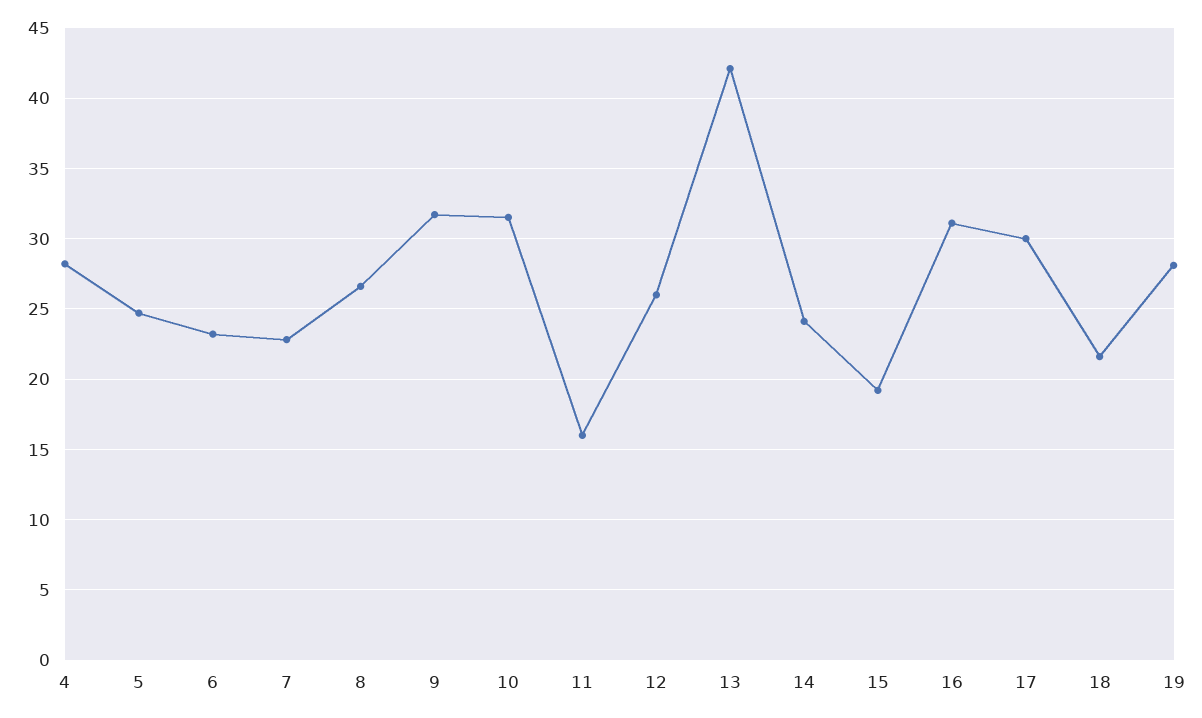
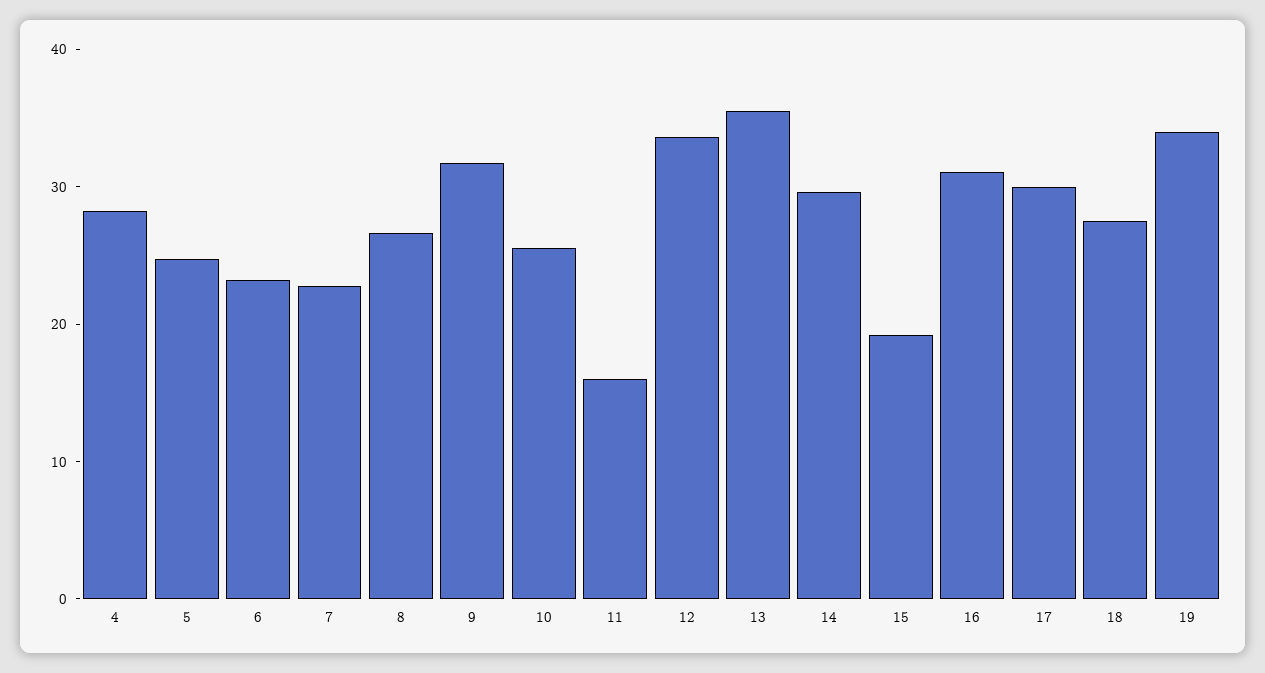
10: 31.5 -> 26
12: 26 -> 34
13: 42 -> 36
14: 24 -> 30
18: 21.5 -> 28
19: 28 -> 34

